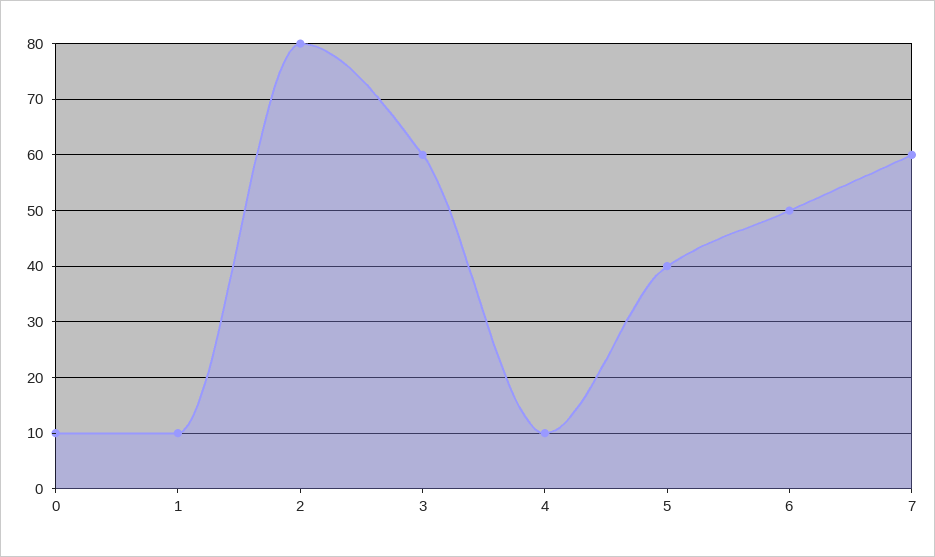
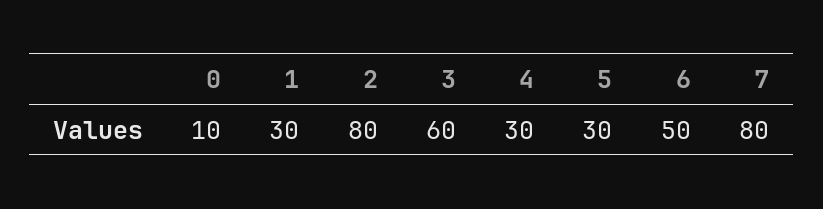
1: 10 -> 30
4: 10 -> 30
5: 40 -> 30
7: 60 -> 80

